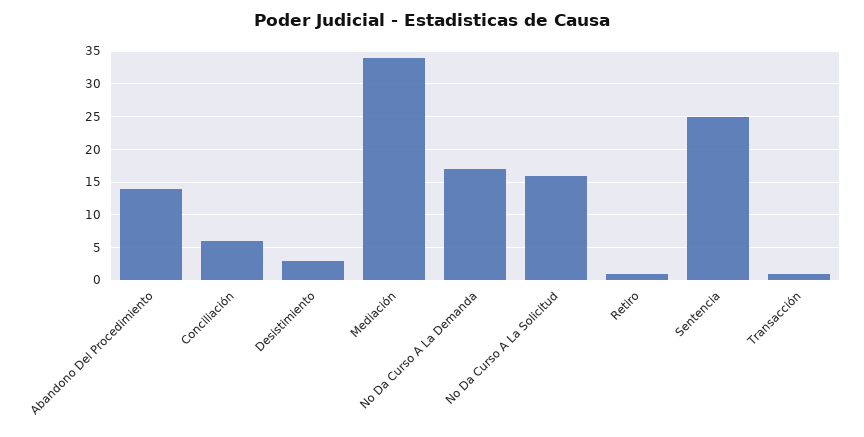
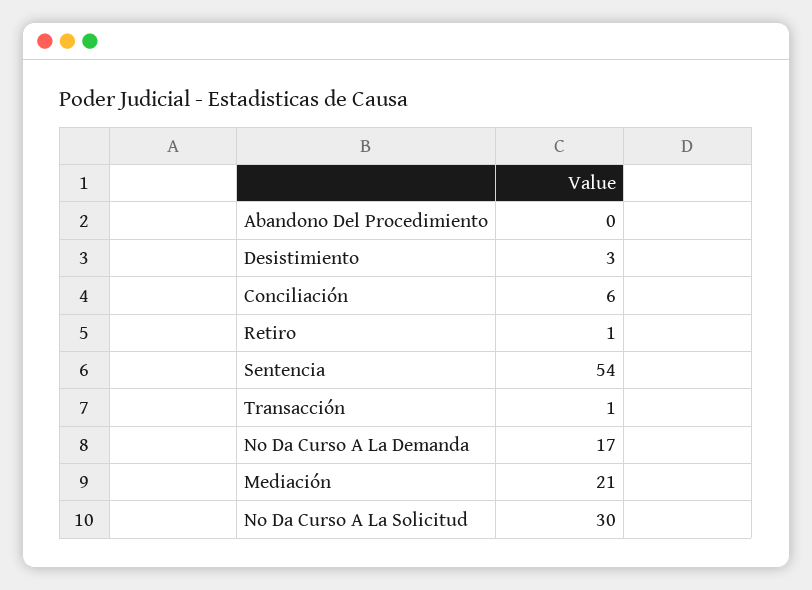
Abandono Del Procedimiento: 14 -> 0
Mediación: 34 -> 21
No Da Curso A La Solicitud: 16 -> 30
Sentencia: 25 -> 54

